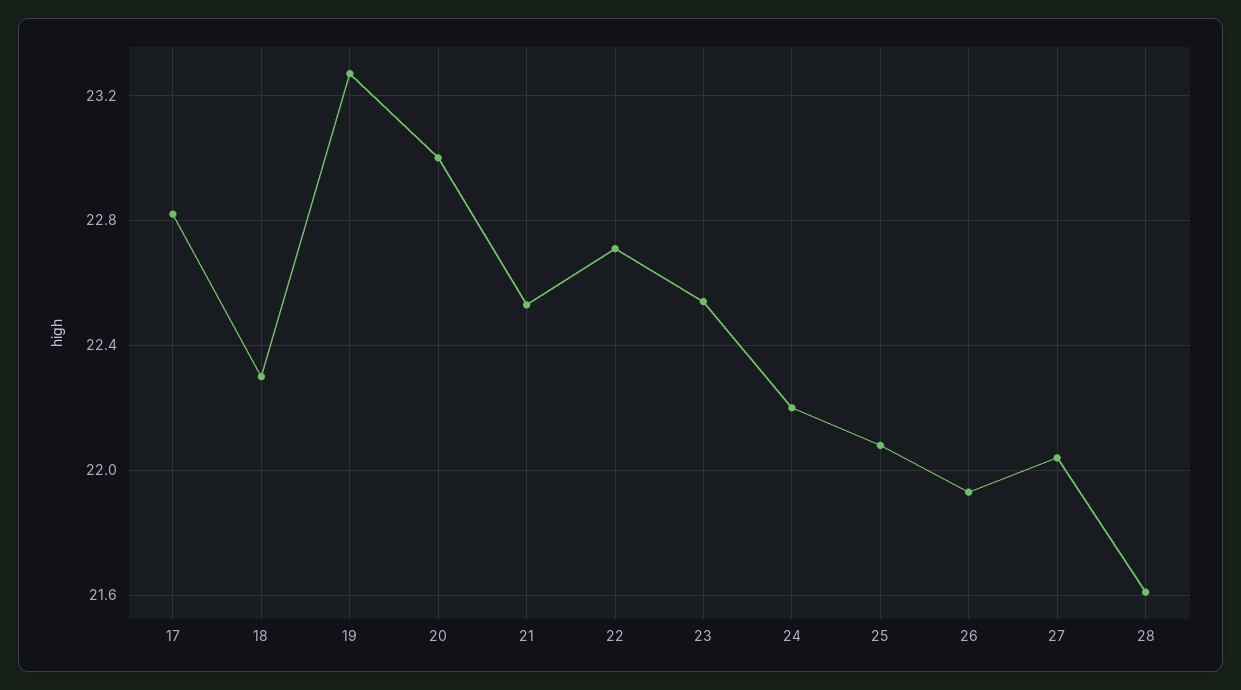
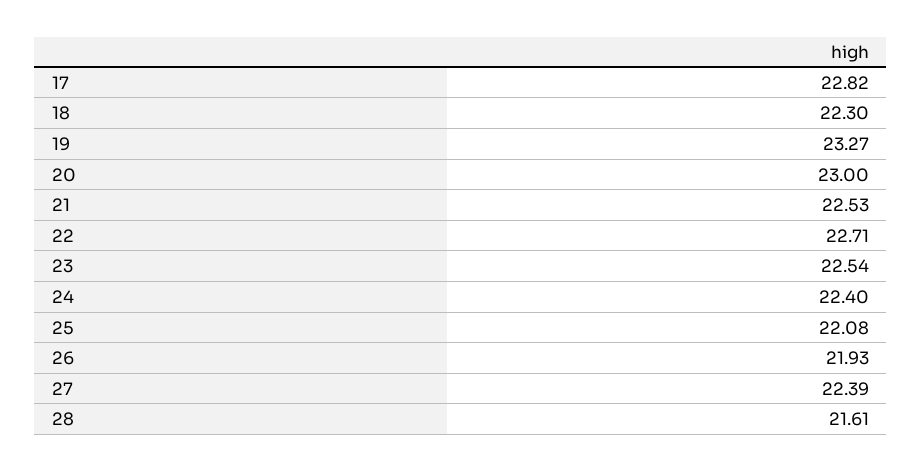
24: 22.2 -> 22.4
27: 22.05 -> 22.39

